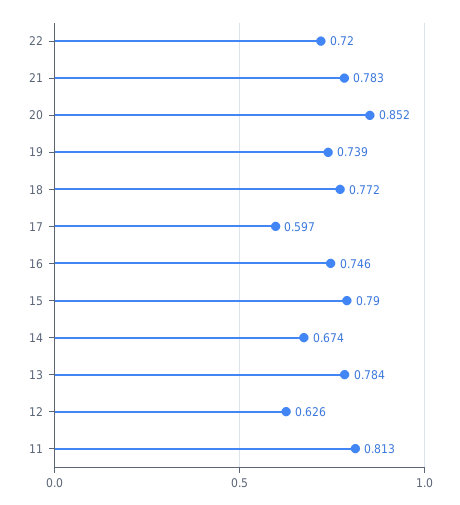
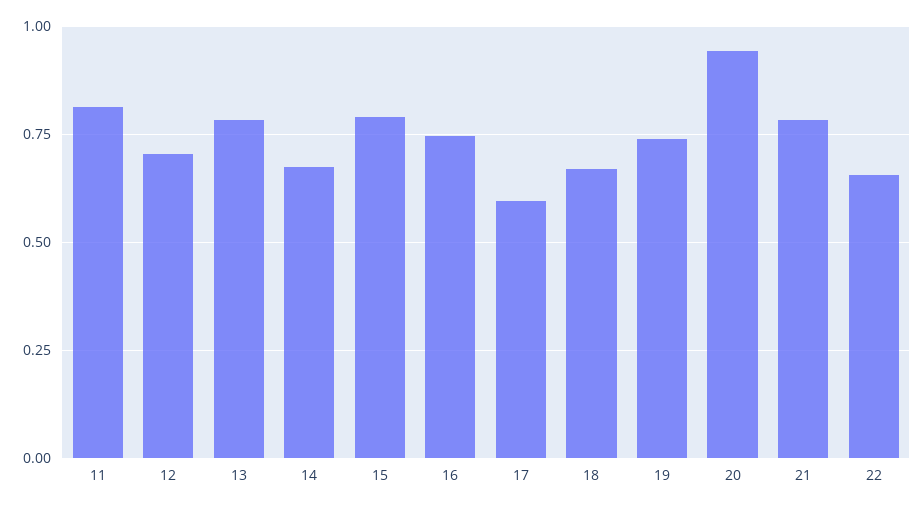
22: 0.72 -> 0.65
20: 0.852 -> 0.95
18: 0.772 -> 0.675
12: 0.626 -> 0.7

